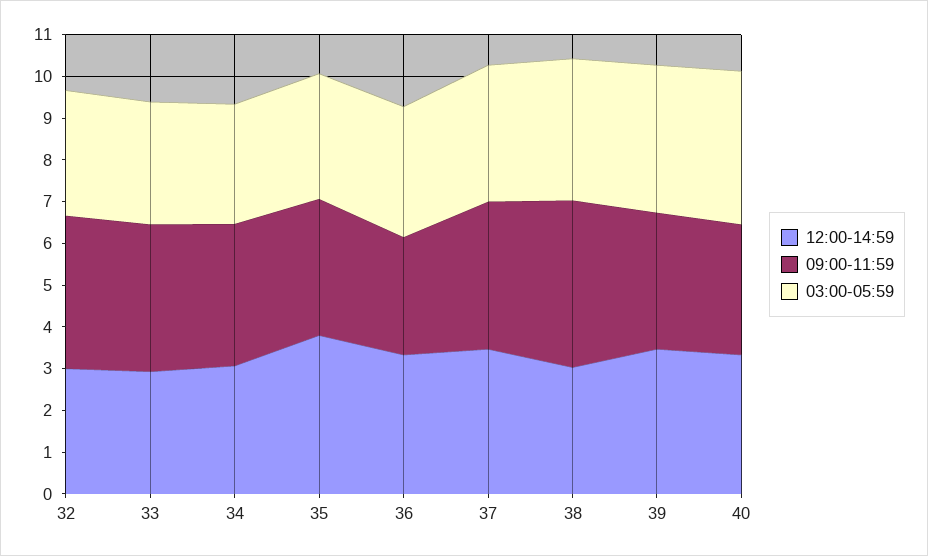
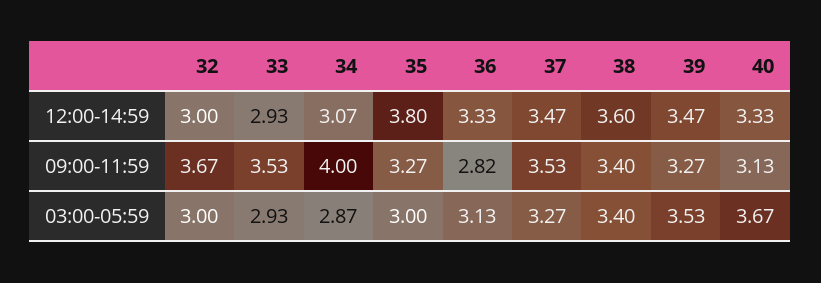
09:00-11:59, 34: 3.4 -> 4
12:00-14:59, 38: 3 -> 3.6
09:00-11:59, 38: 4 -> 3.4

